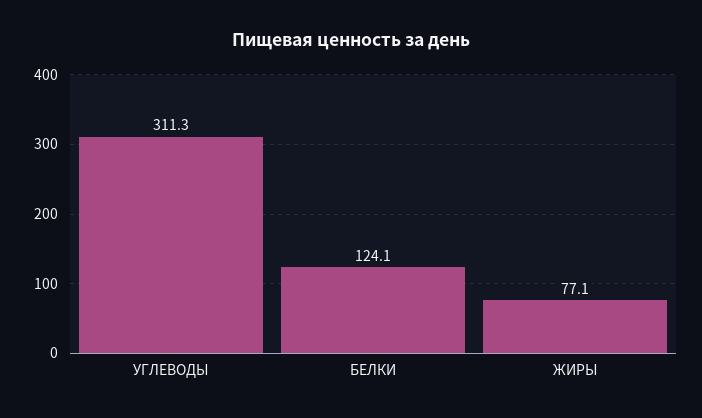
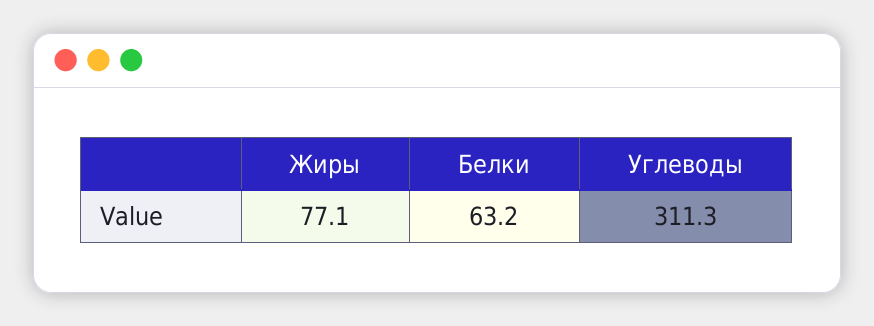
БЕЛКИ: 124.1 -> 63.2

